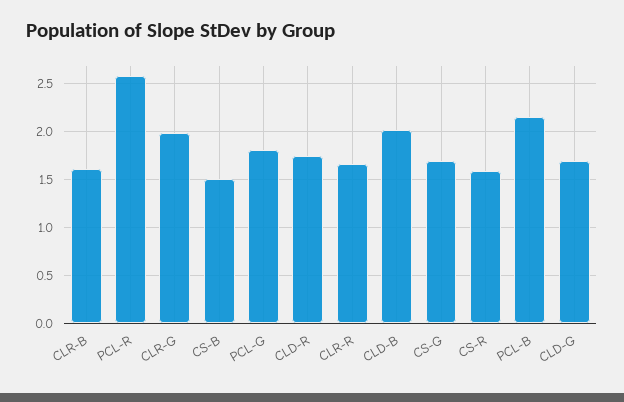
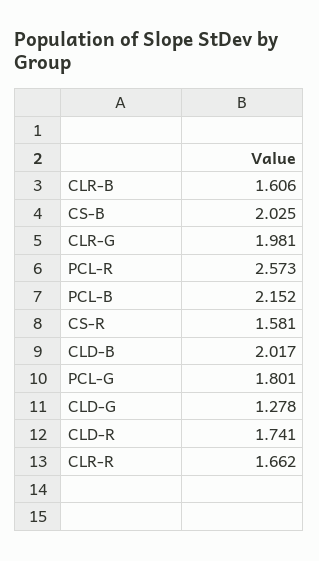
CS-B: 1.5 -> 2.025
CS-G: 1.7 -> none
CLD-G: 1.7 -> 1.278

